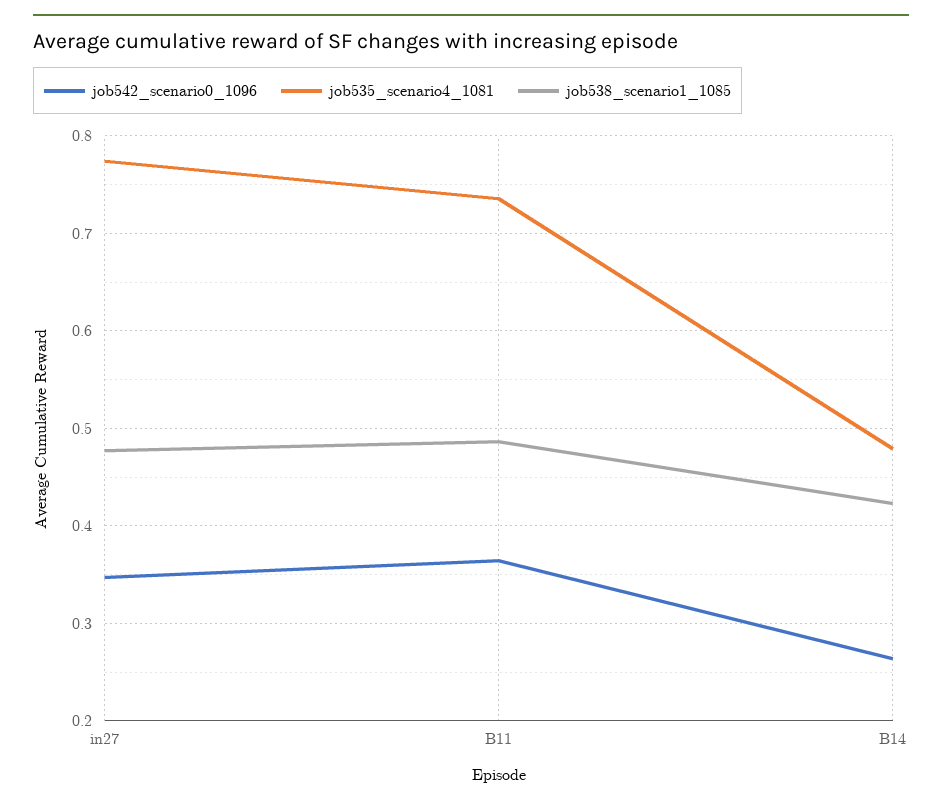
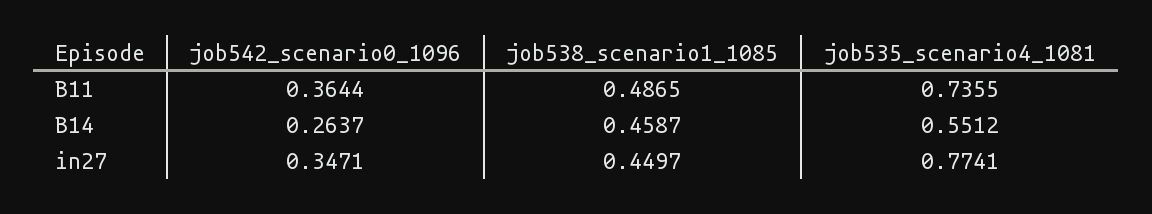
job538_scenario1_1085, in27: 0.48 -> 0.4497
job535_scenario4_1081, B14: 0.48 -> 0.5512
job538_scenario1_1085, B14: 0.42 -> 0.4587

